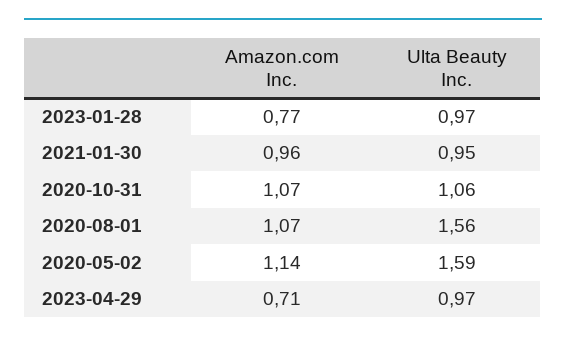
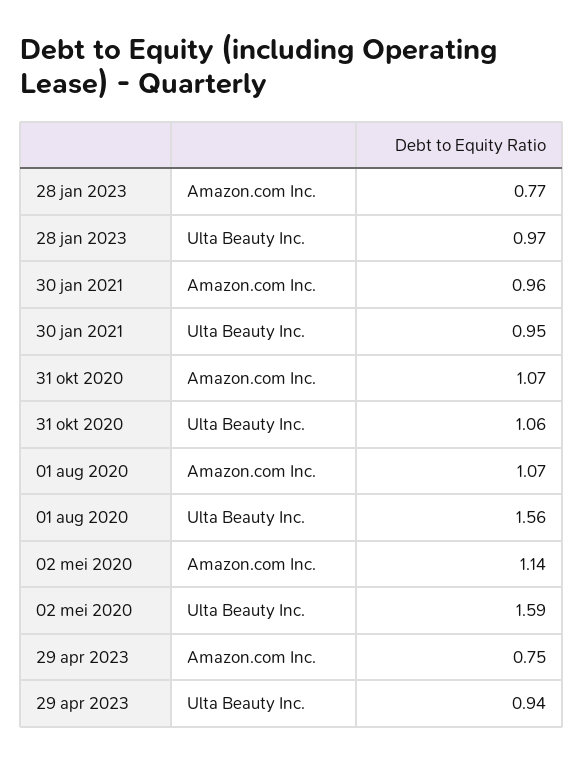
Amazon.com Inc., 2023-04-29: 0.71 -> 0.75
Ulta Beauty Inc., 2023-04-29: 0.97 -> 0.94

